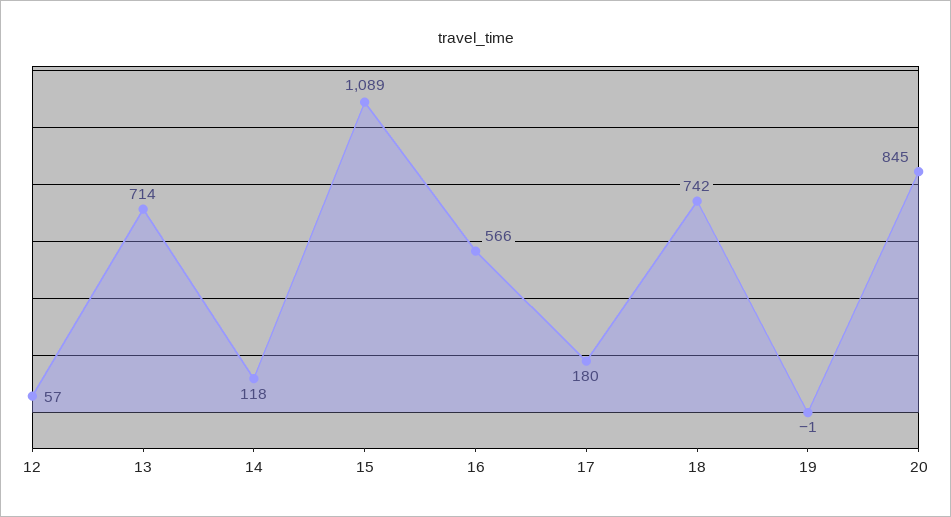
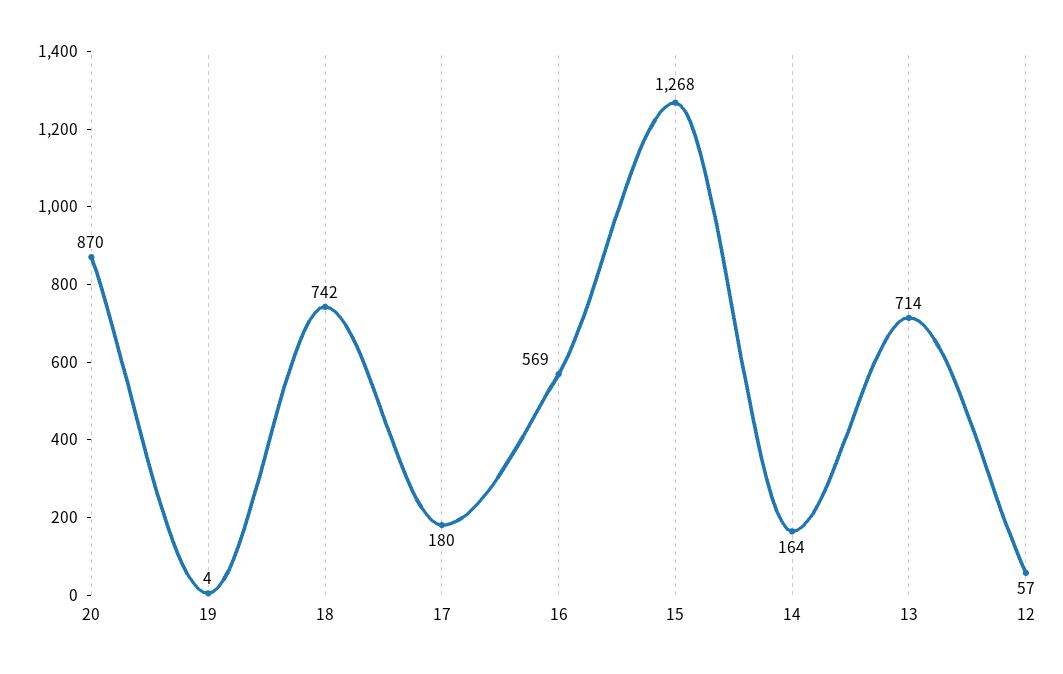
14: 118 -> 164
15: 1089 -> 1268
16: 566 -> 569
19: -1 -> 4
20: 845 -> 870

